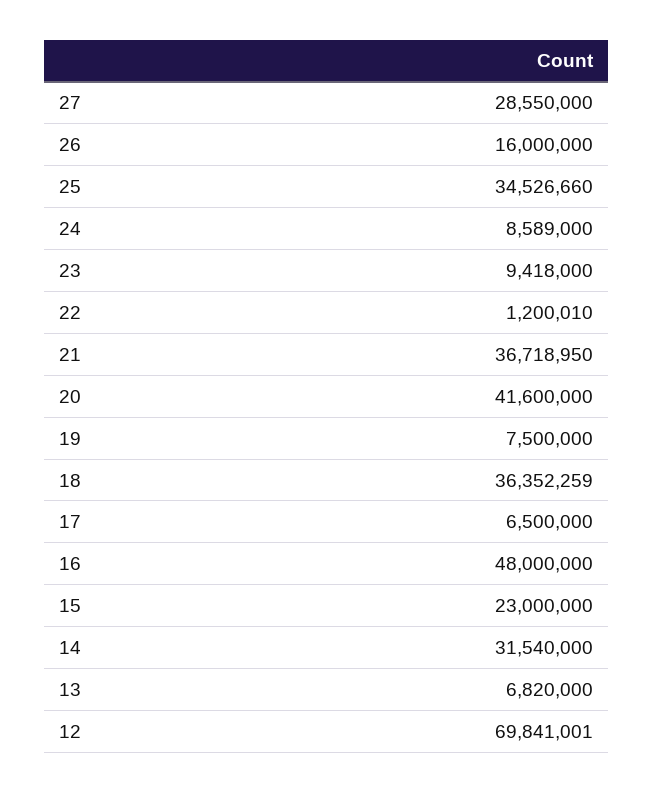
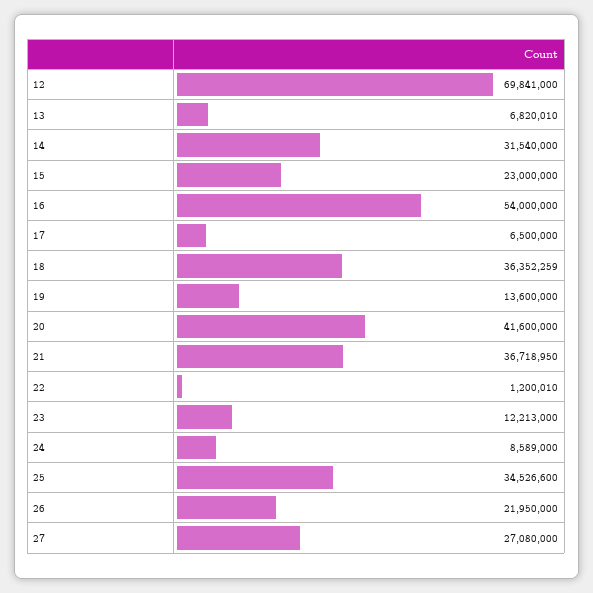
27: 28550000 -> 27080000
26: 16000000 -> 21950000
25: 34526660 -> 34526600
23: 9418000 -> 12213000
19: 7500000 -> 13600000
16: 48000000 -> 54000000
13: 6820000 -> 6820010
12: 69841001 -> 69841000

